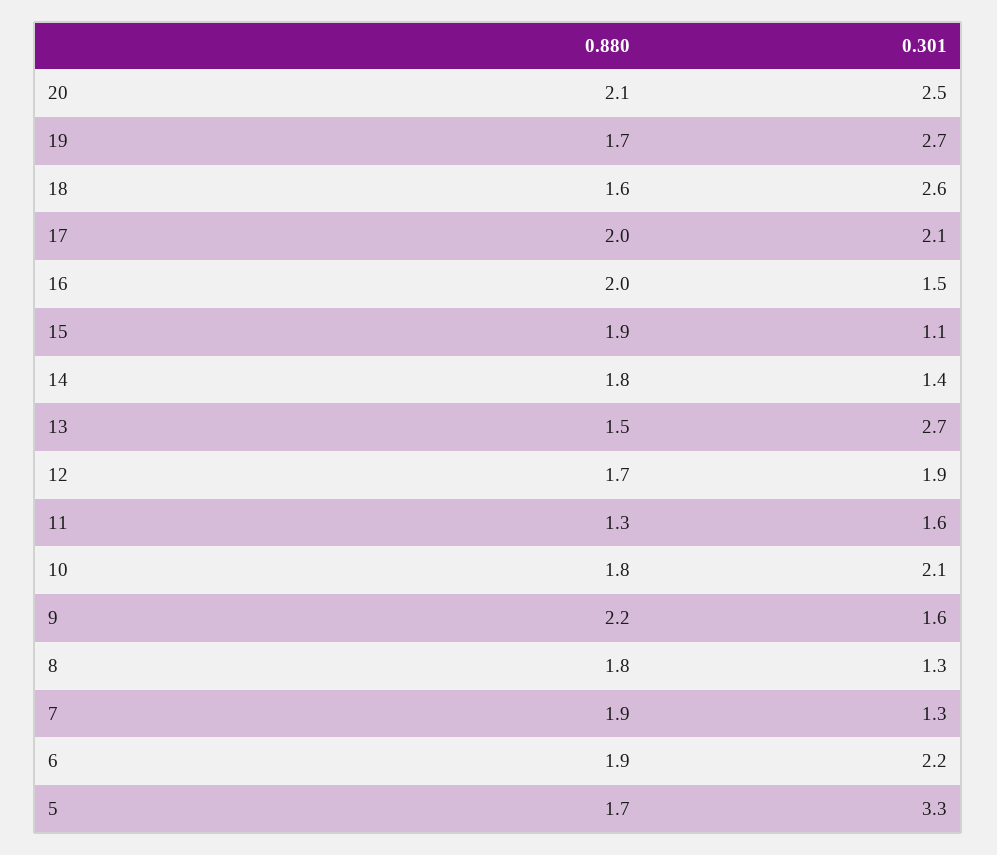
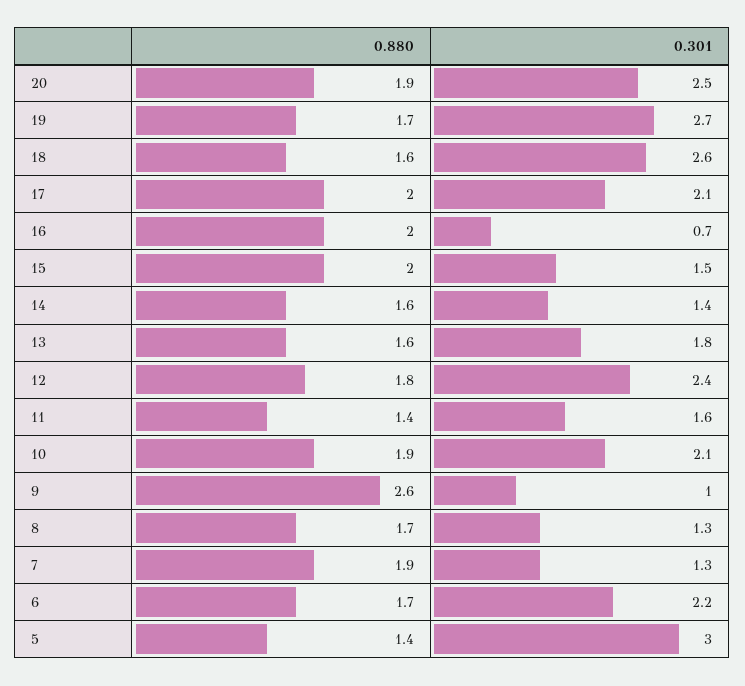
0.880, 20: 2.1 -> 1.9
0.301, 16: 1.5 -> 0.7
0.880, 15: 1.9 -> 2
0.301, 15: 1.1 -> 1.5
0.880, 14: 1.8 -> 1.6
0.880, 13: 1.5 -> 1.6
0.301, 13: 2.7 -> 1.8
0.880, 12: 1.7 -> 1.8
0.301, 12: 1.9 -> 2.4
0.880, 11: 1.3 -> 1.4
0.880, 10: 1.8 -> 1.9
0.880, 9: 2.2 -> 2.6
0.301, 9: 1.6 -> 1
0.880, 8: 1.8 -> 1.7
0.880, 6: 1.9 -> 1.7
0.880, 5: 1.7 -> 1.4
0.301, 5: 3.3 -> 3

